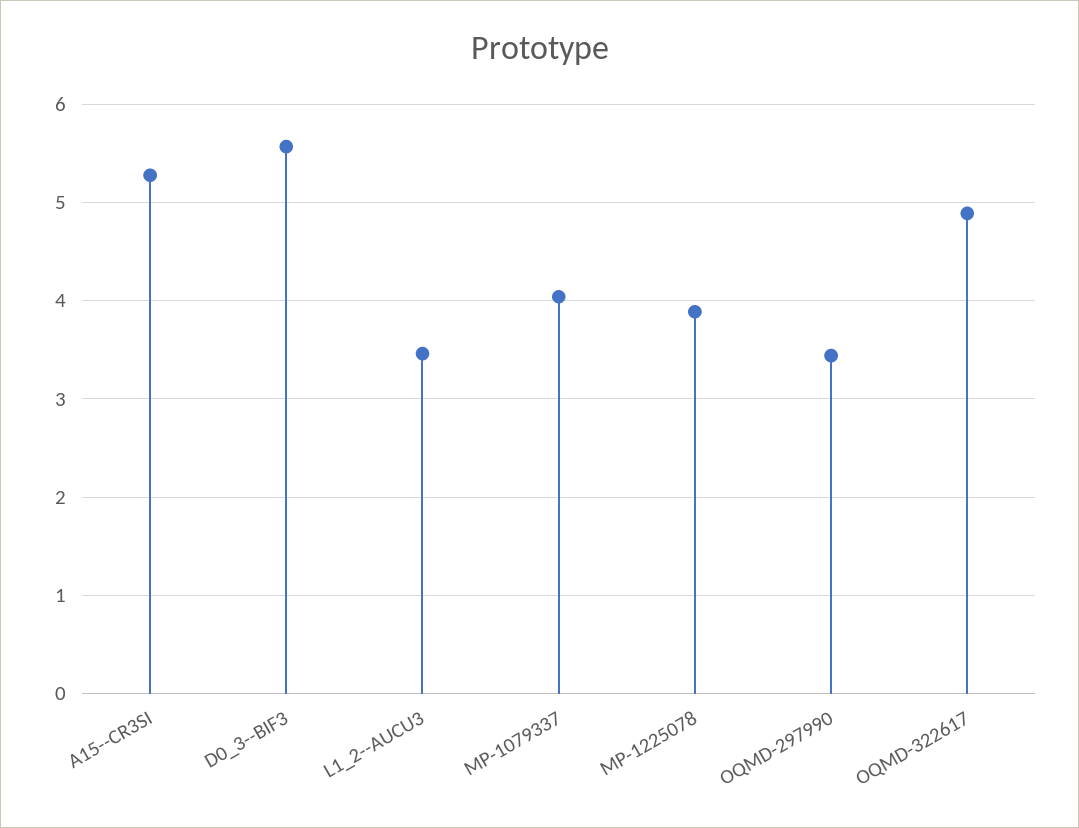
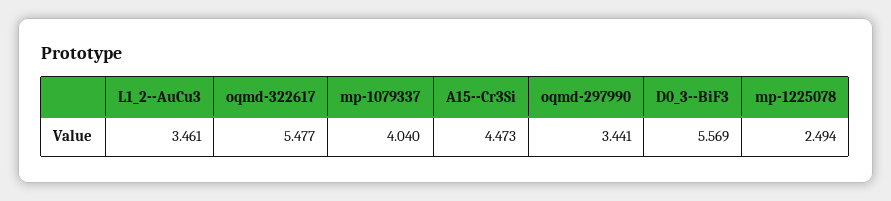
A15--CR3SI: 5.3 -> 4.473
MP-1225078: 3.9 -> 2.494
OQMD-322617: 4.9 -> 5.477

